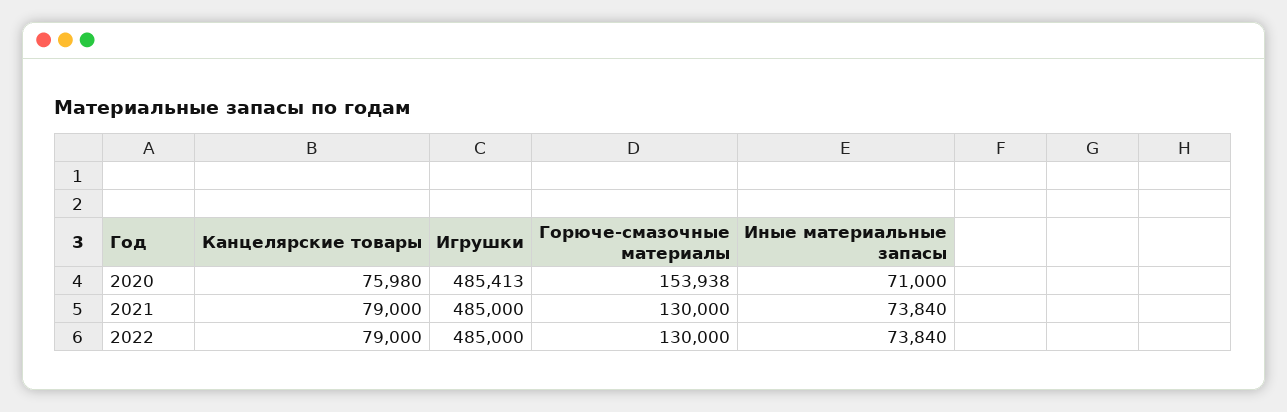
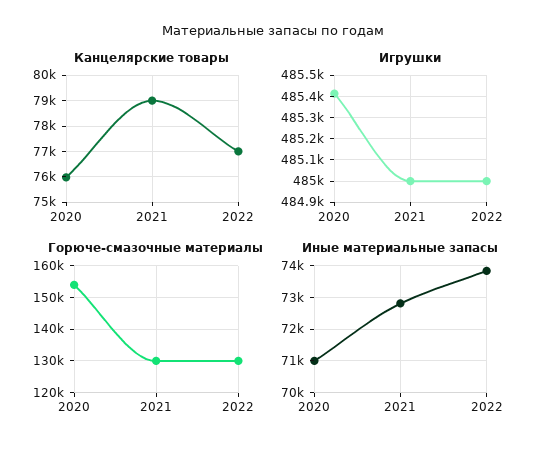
Иные материальные запасы, 2021: 73840 -> 72800
Канцелярские товары, 2022: 79000 -> 77000

